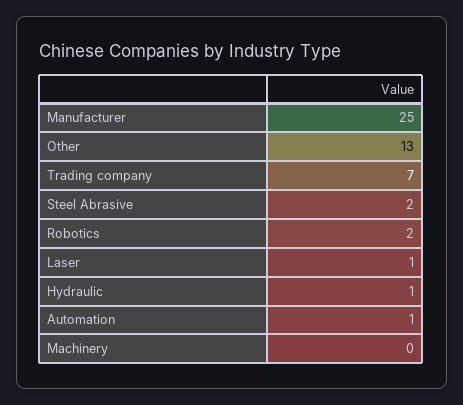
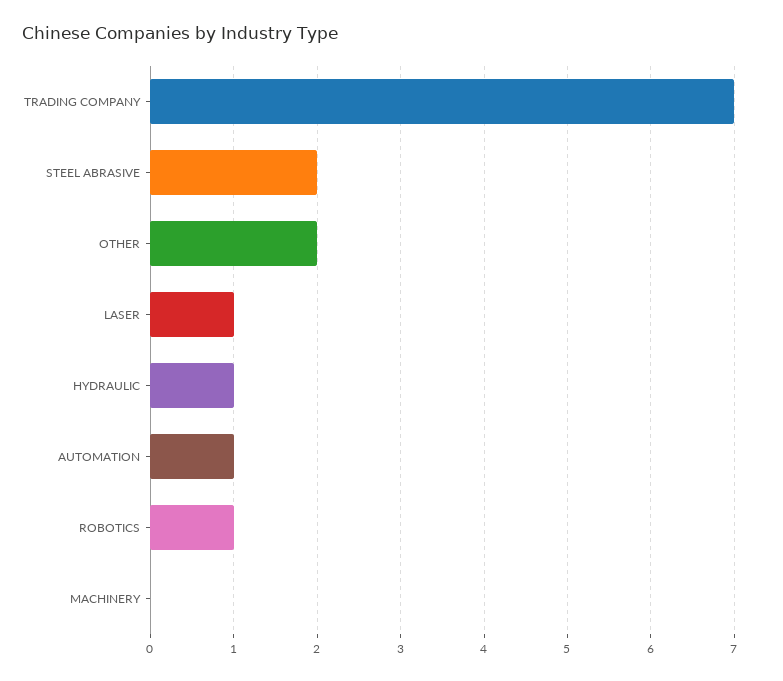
Manufacturer: 25 -> none
Other: 13 -> 2
Robotics: 2 -> 1

